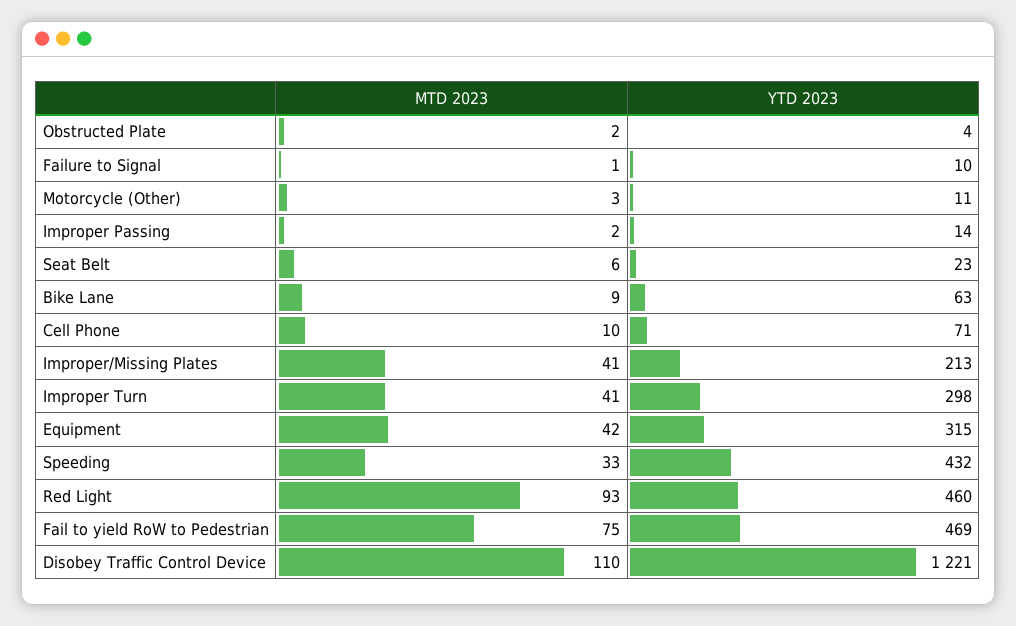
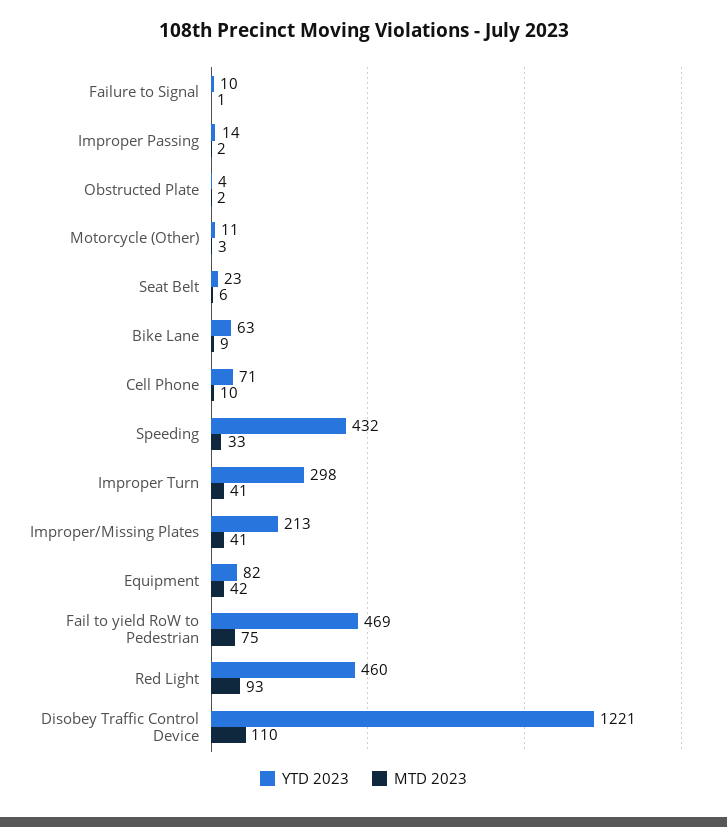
YTD 2023, Equipment: 315 -> 82

